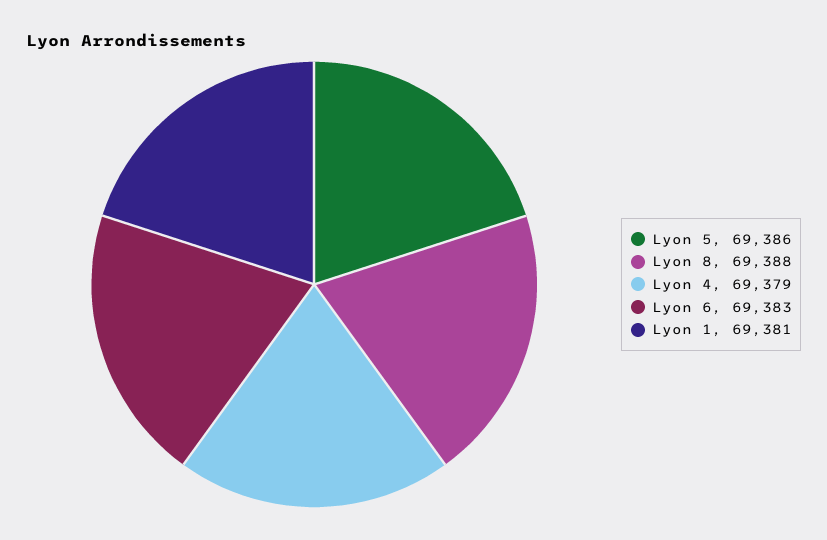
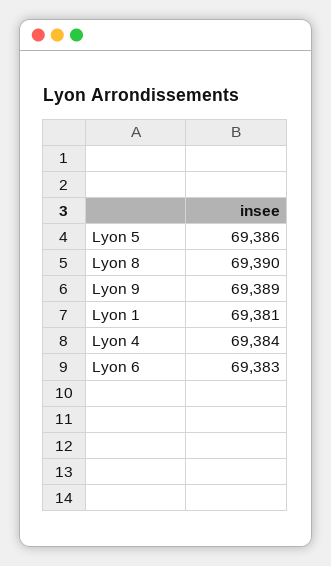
Lyon 8: 69388 -> 69390
Lyon 4: 69379 -> 69384
Lyon 9: none -> 69389

